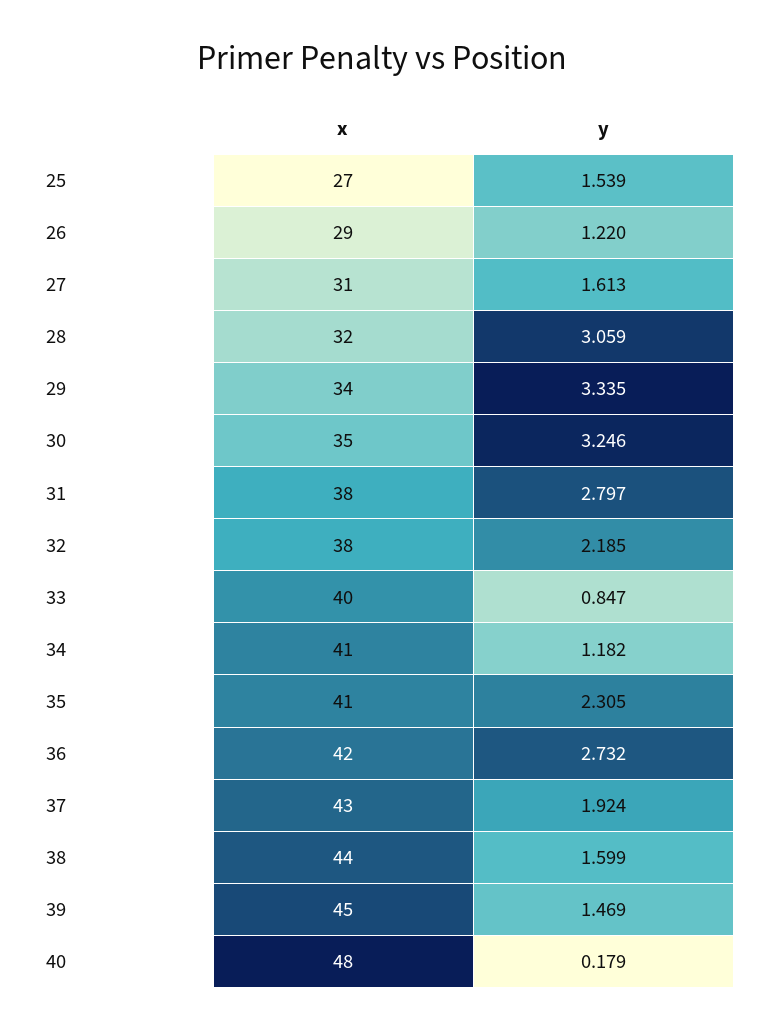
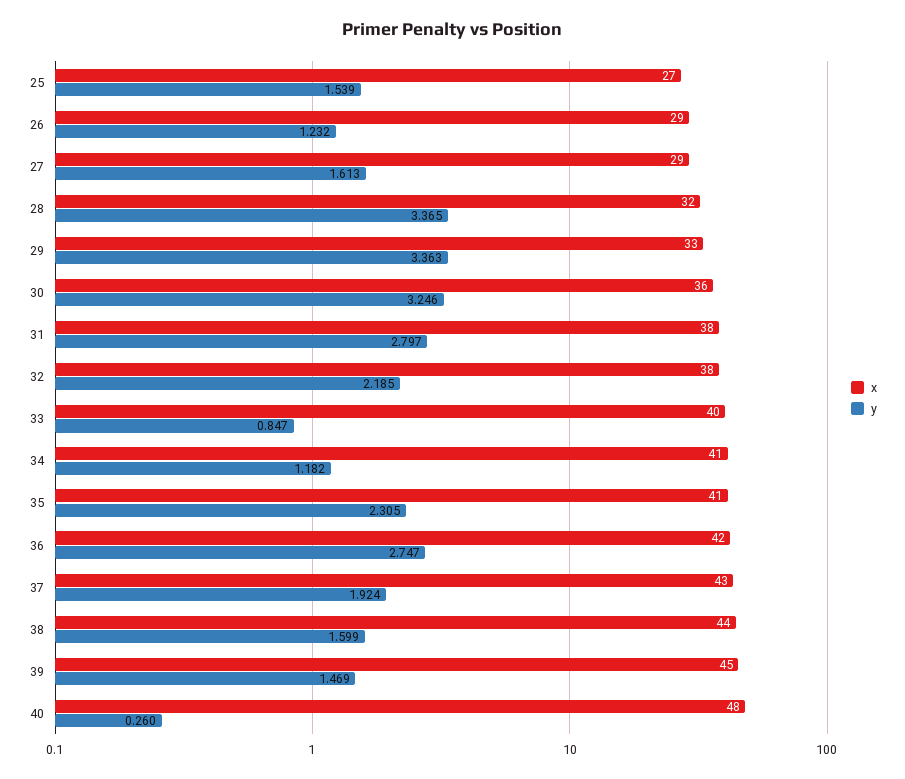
y, 26: 1.22 -> 1.232
x, 27: 31 -> 29
y, 28: 3.059 -> 3.365
x, 29: 34 -> 33
y, 29: 3.335 -> 3.363
x, 30: 35 -> 36
y, 36: 2.732 -> 2.747
y, 40: 0.179 -> 0.26

